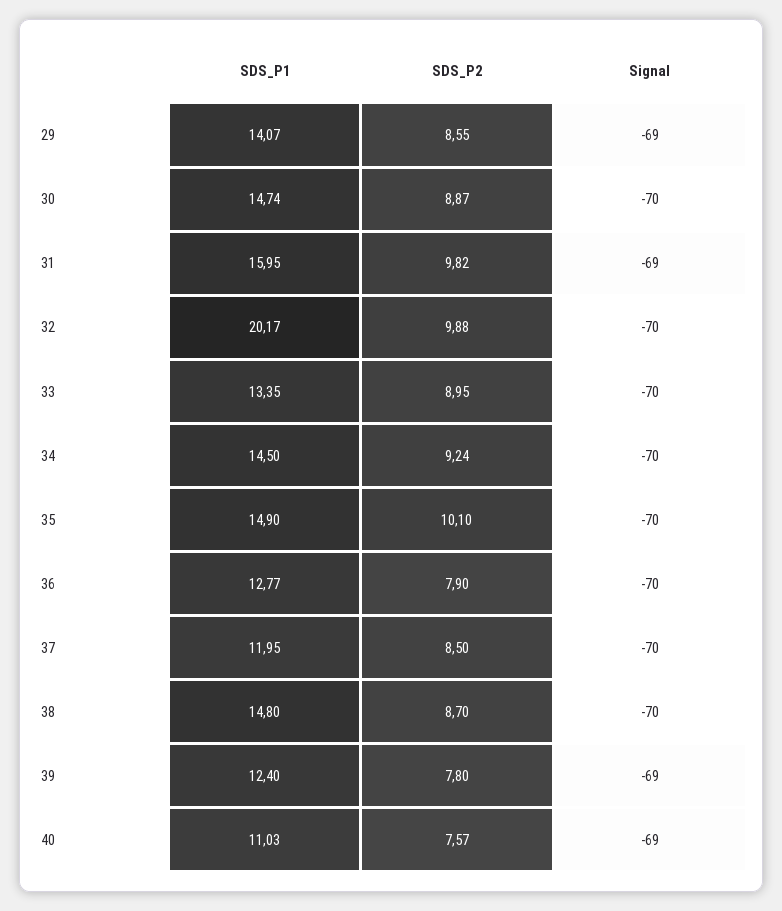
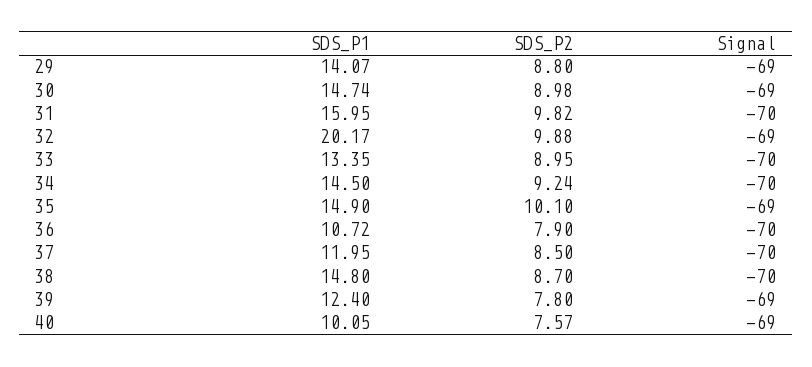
SDS_P2, 29: 8.55 -> 8.8
SDS_P2, 30: 8.87 -> 8.98
Signal, 30: -70 -> -69
Signal, 31: -69 -> -70
Signal, 32: -70 -> -69
Signal, 35: -70 -> -69
SDS_P1, 36: 12.77 -> 10.72
SDS_P1, 40: 11.03 -> 10.05

